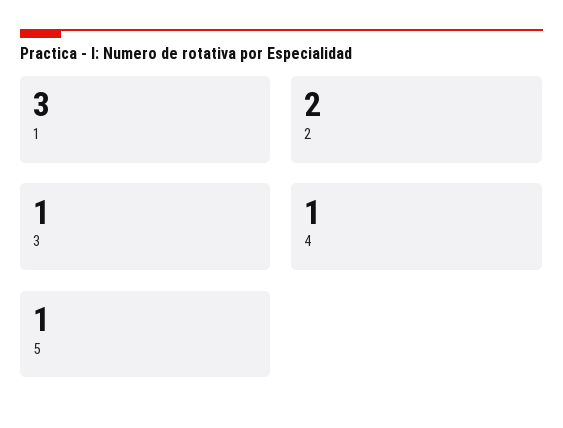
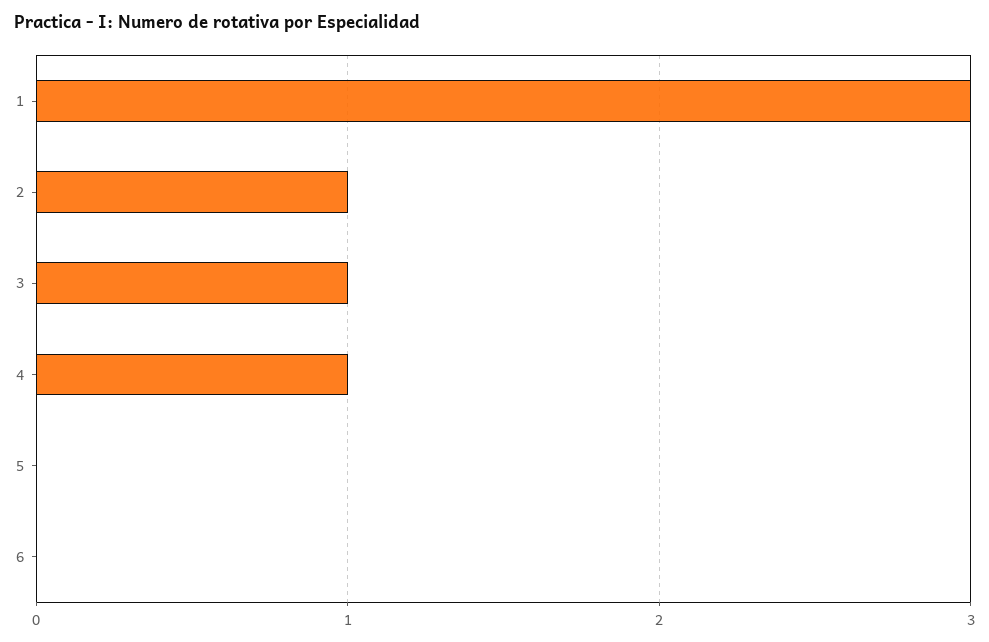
2: 2 -> 1
5: 1 -> 0
6: none -> 0

